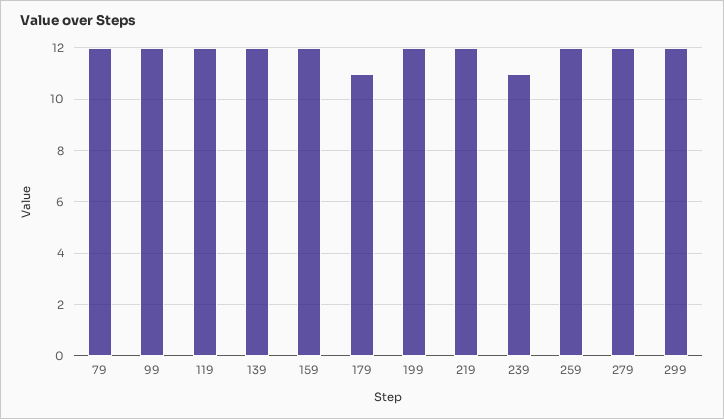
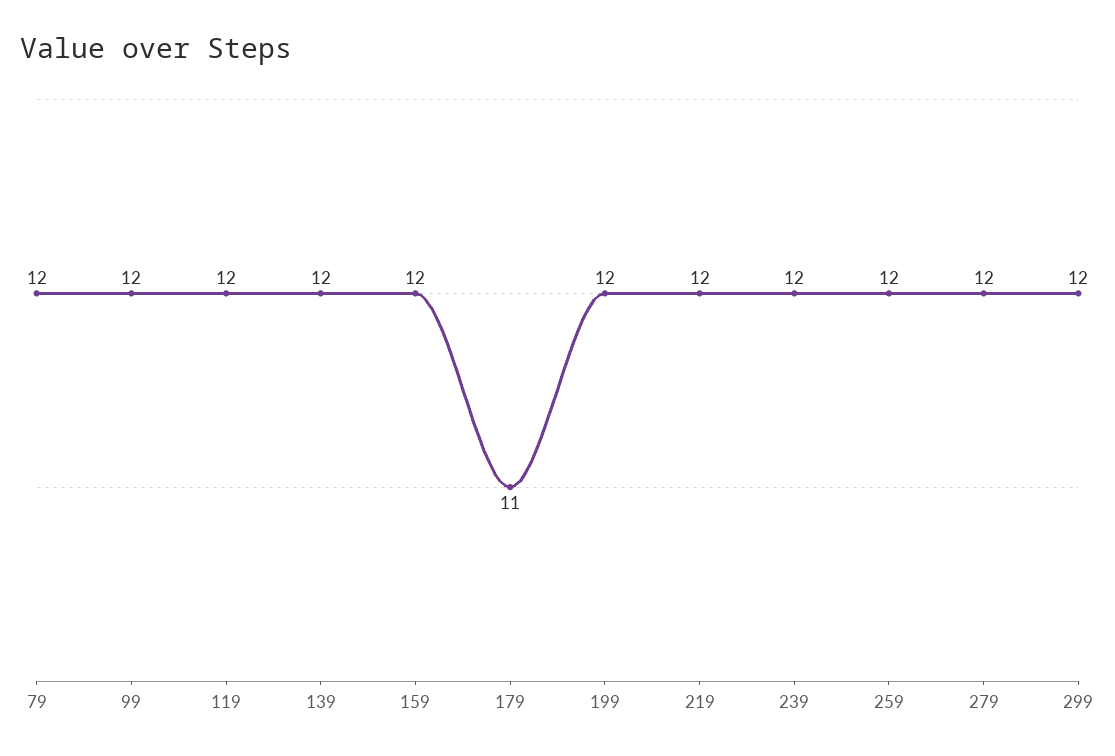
239: 11 -> 12

